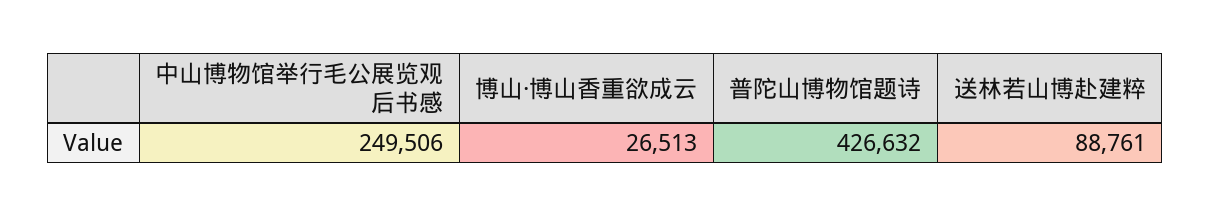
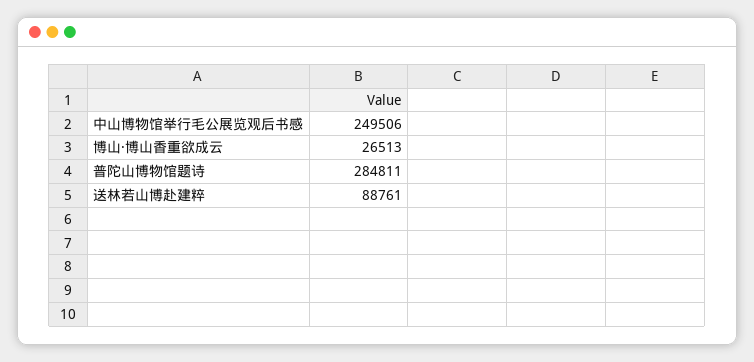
普陀山博物馆题诗: 426632 -> 284811

